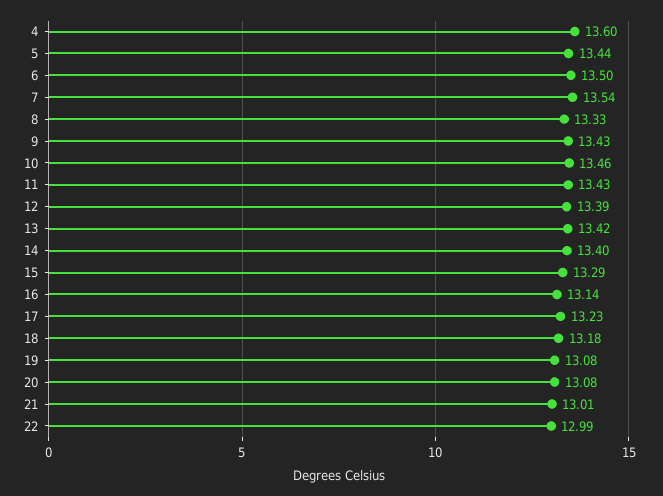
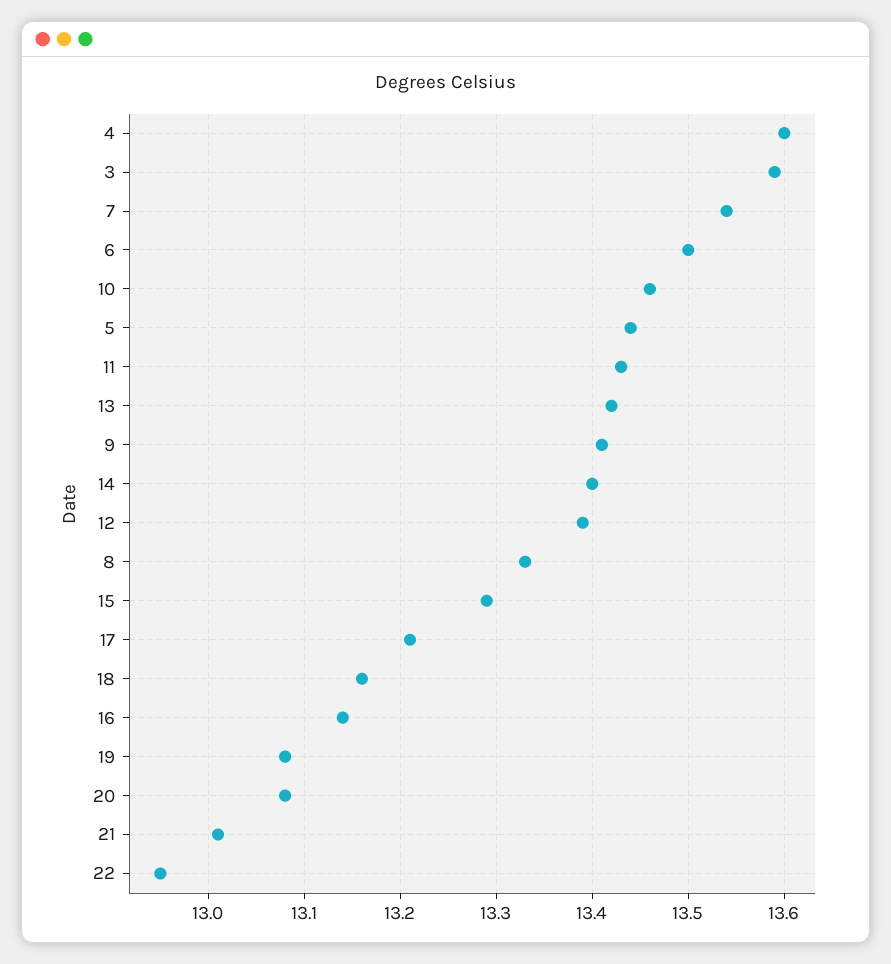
9: 13.43 -> 13.41
17: 13.23 -> 13.21
18: 13.18 -> 13.16
22: 12.99 -> 12.95
3: none -> 13.59

